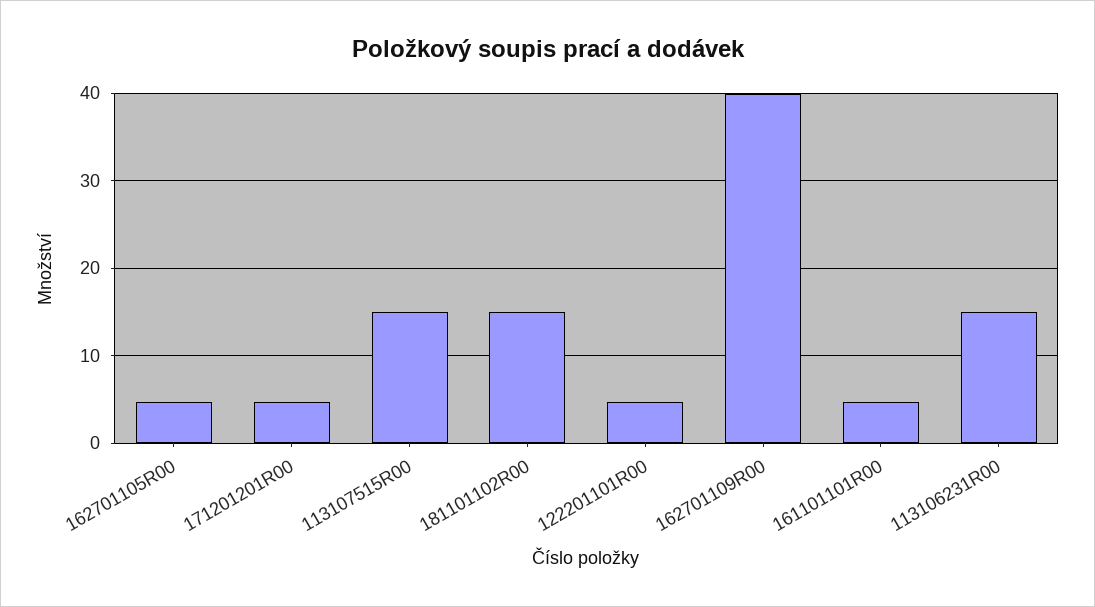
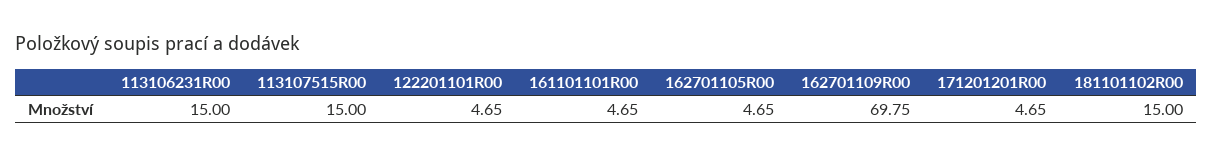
162701109R00: 40 -> 69.75

